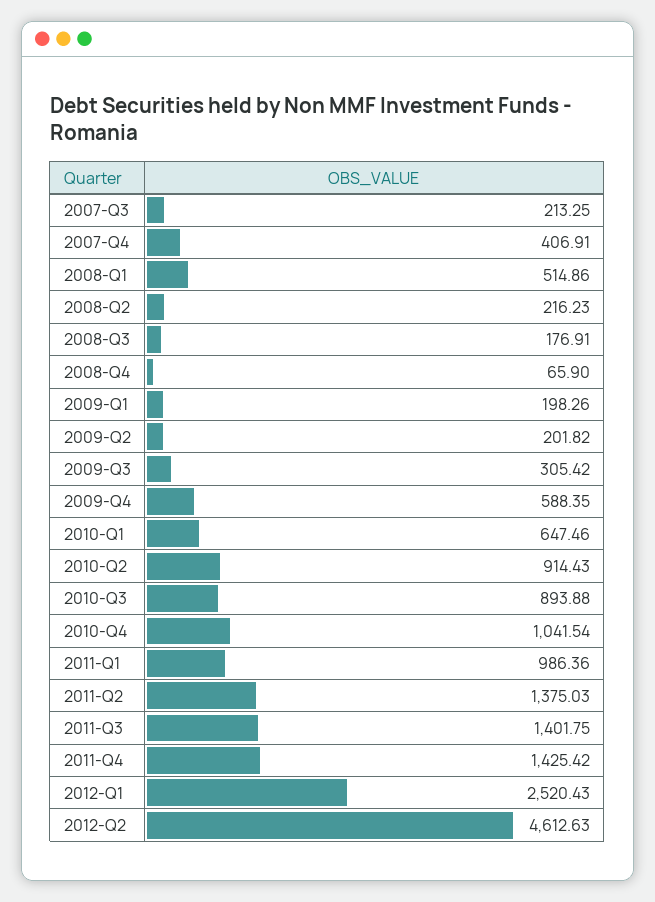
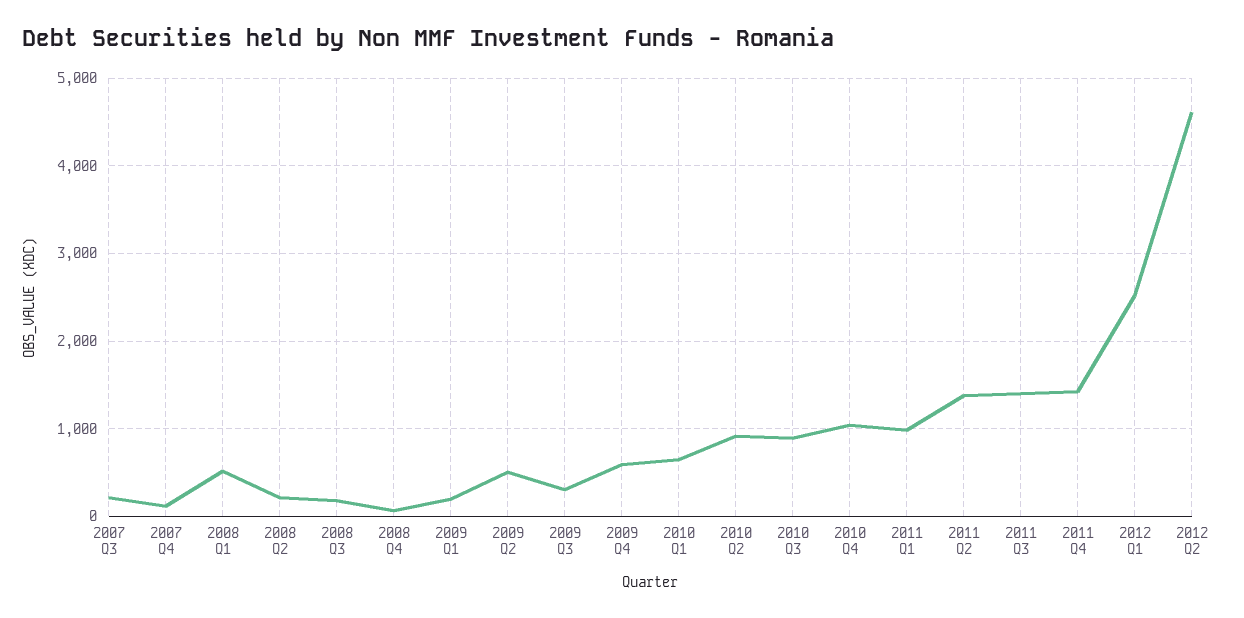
2007-Q4: 406.91 -> 100
2009-Q2: 201.82 -> 500

